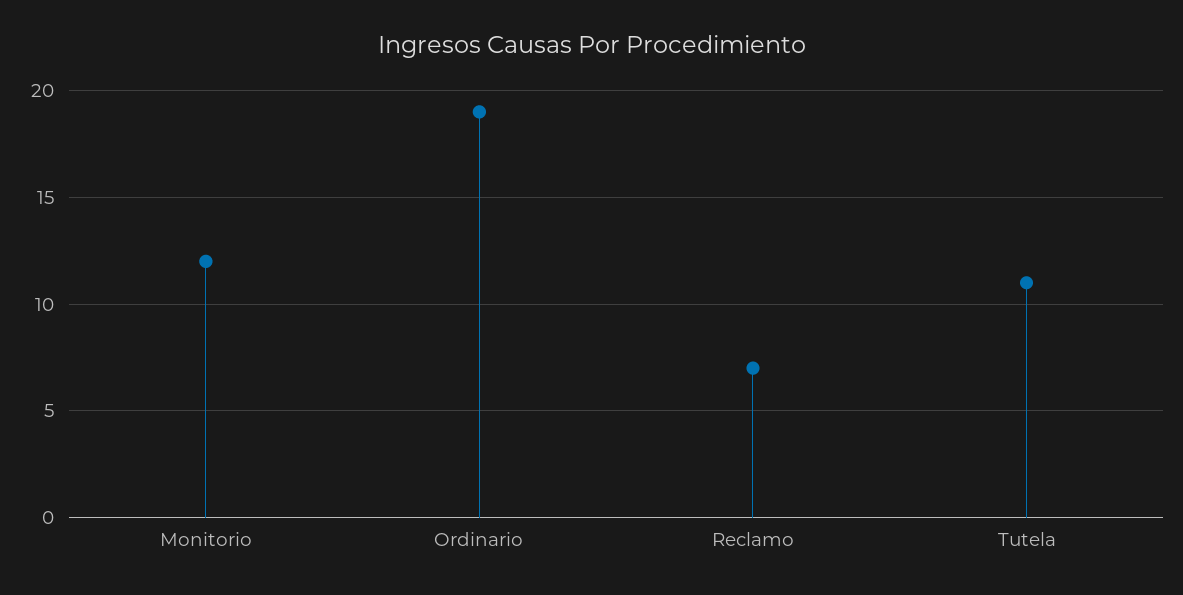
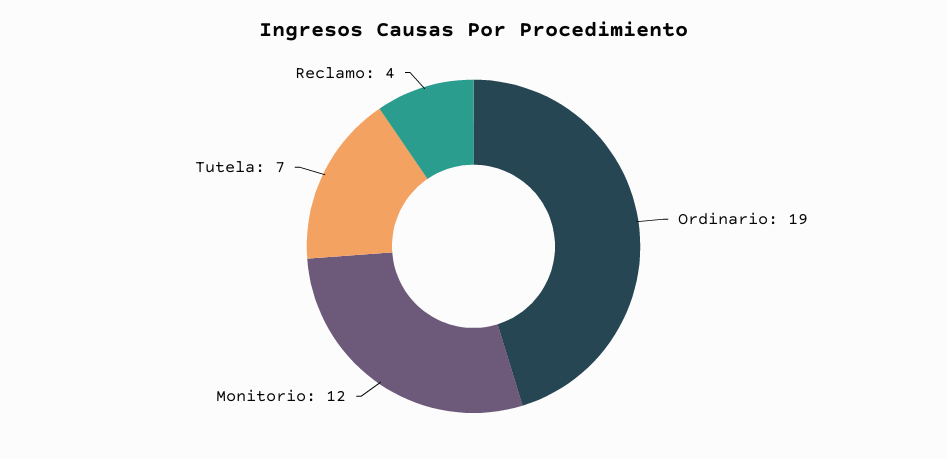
Reclamo: 7 -> 4
Tutela: 11 -> 7

